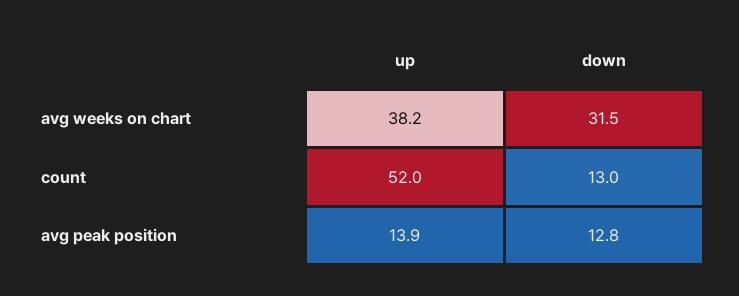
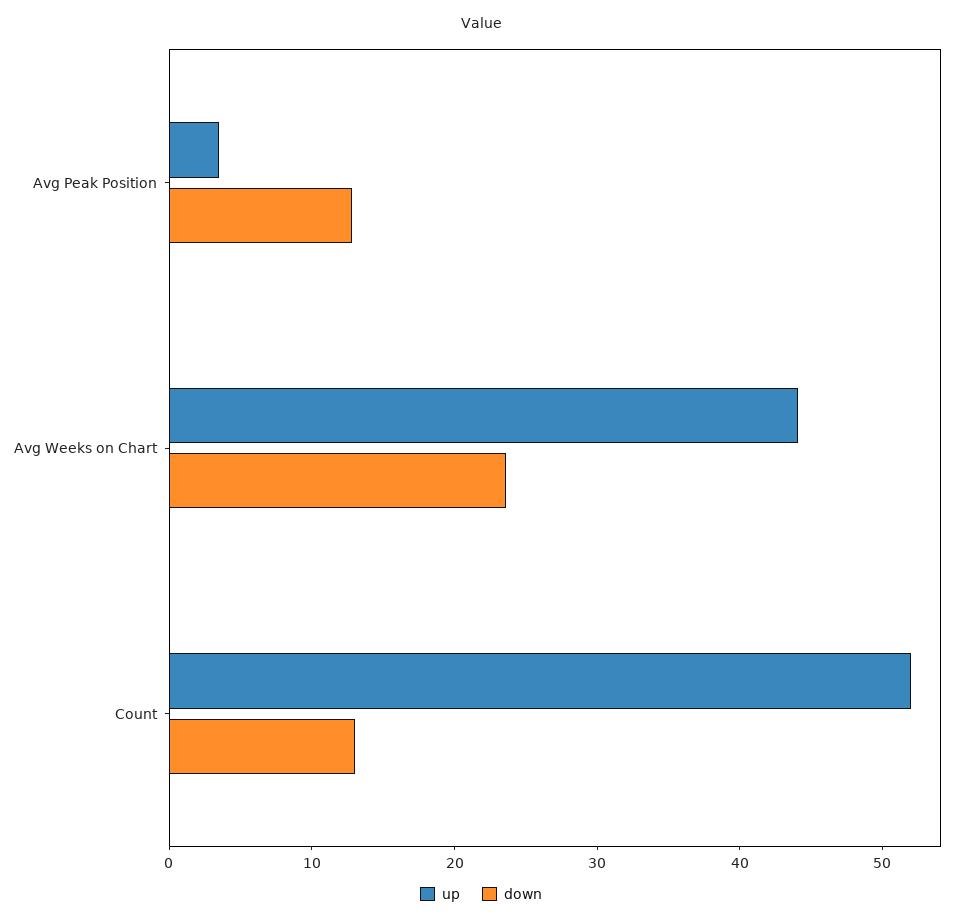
up, avg weeks on chart: 38.2 -> 44
down, avg weeks on chart: 31.5 -> 24
up, avg peak position: 13.9 -> 4

